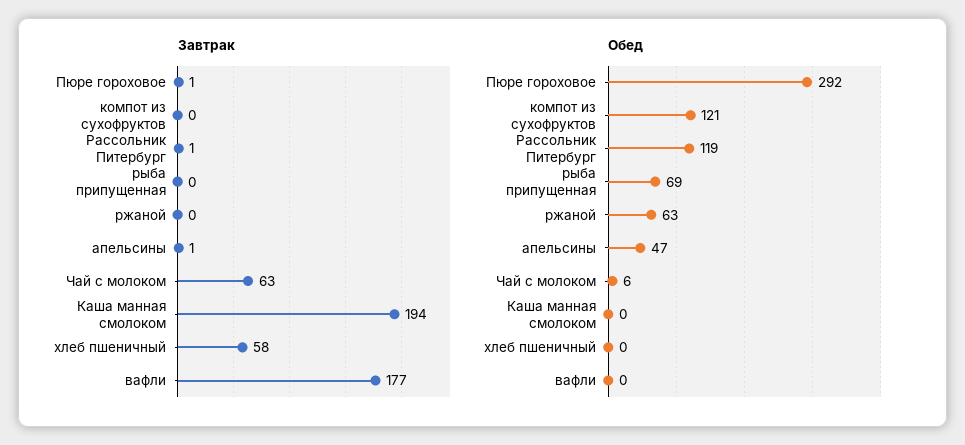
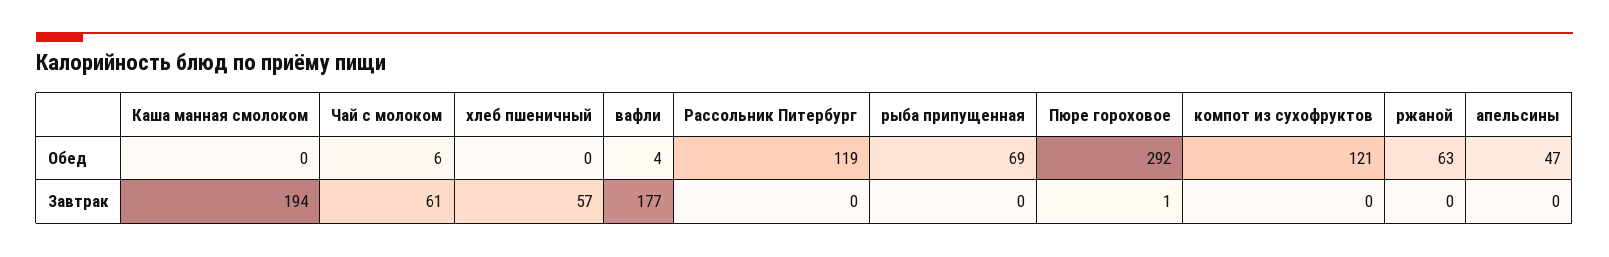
Завтрак, Рассольник Питербург: 1 -> 0
Завтрак, апельсины: 1 -> 0
Завтрак, Чай с молоком: 63 -> 61
Завтрак, хлеб пшеничный: 58 -> 57
Обед, вафли: 0 -> 4

